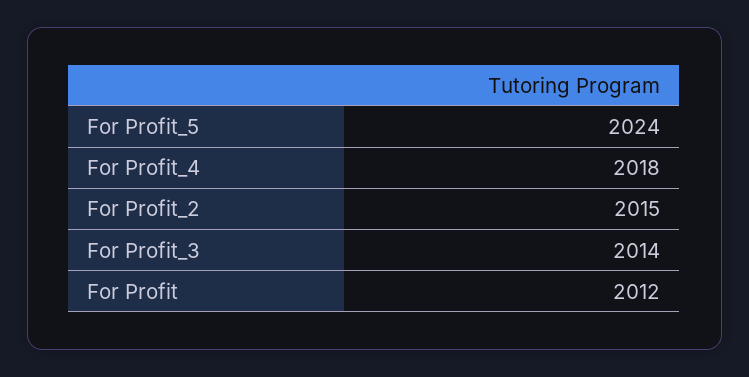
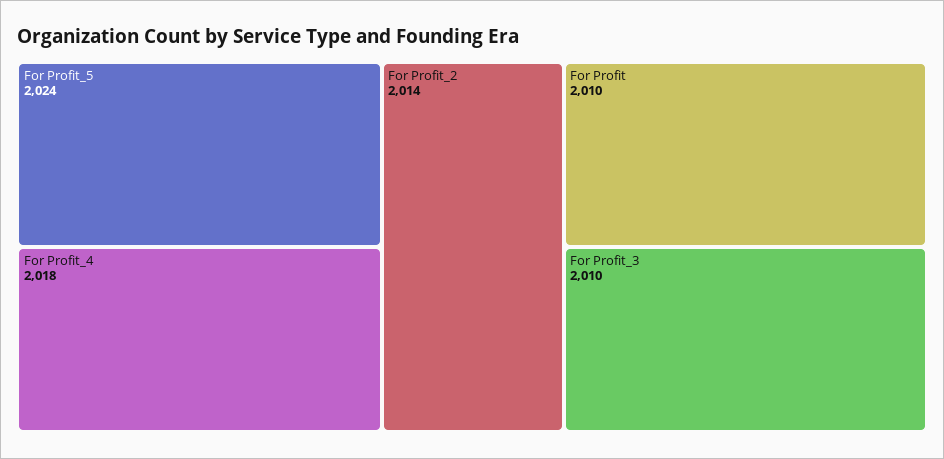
For Profit_2: 2015 -> 2014
For Profit_3: 2014 -> 2010
For Profit: 2012 -> 2010

